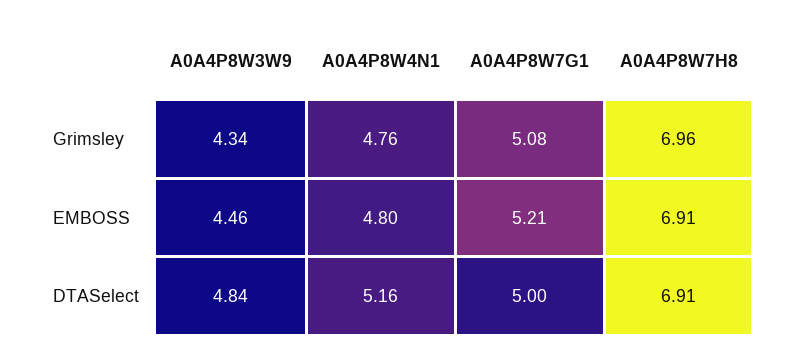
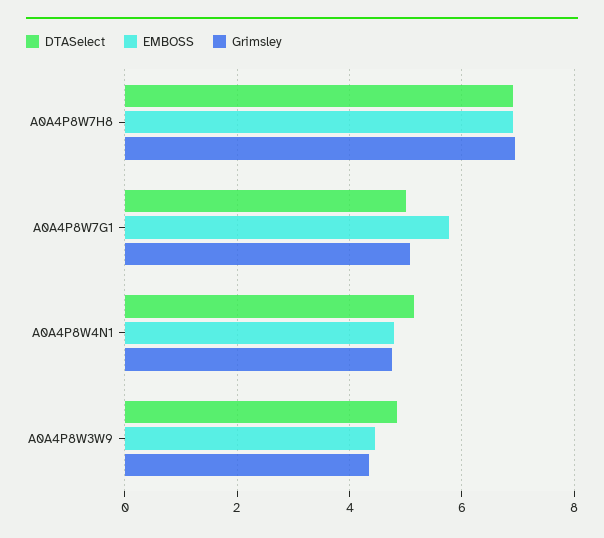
EMBOSS, A0A4P8W7G1: 5.21 -> 5.8

